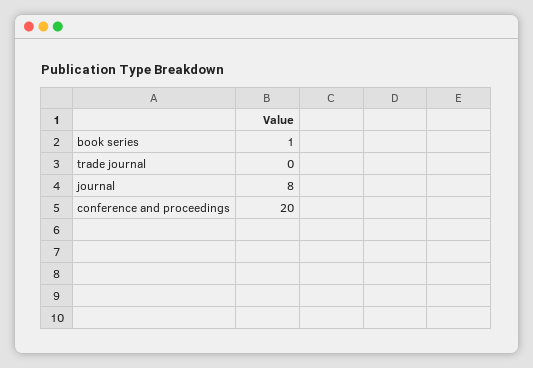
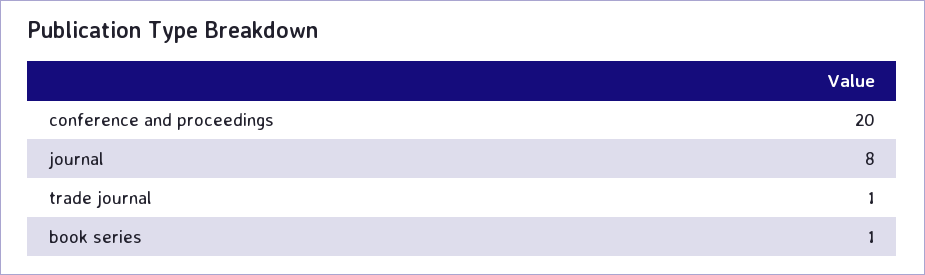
trade journal: 0 -> 1

